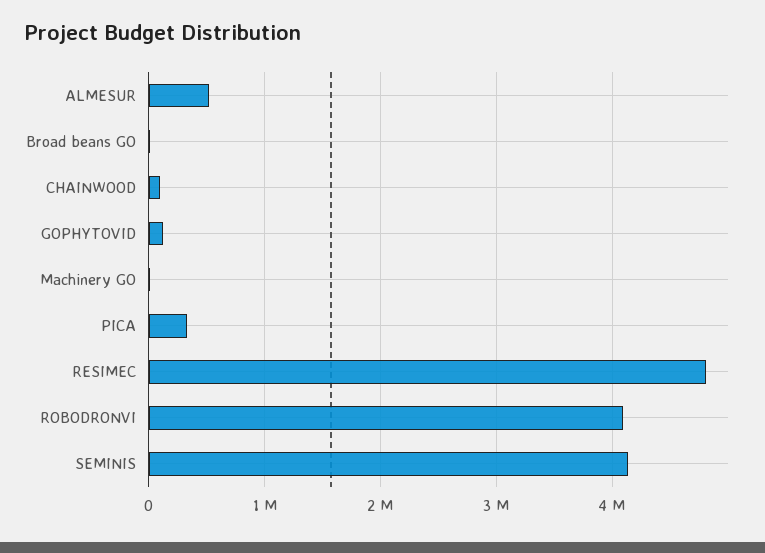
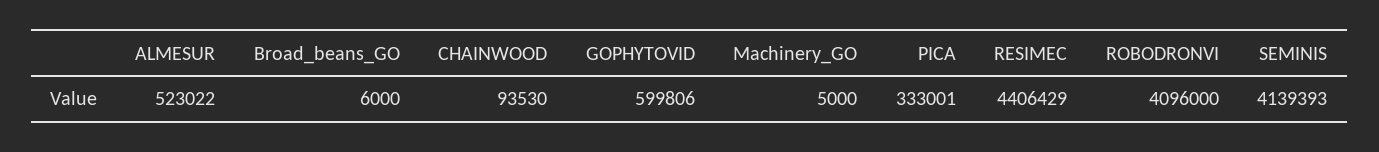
GOPHYTOVID: 100000 -> 599806
RESIMEC: 4800000 -> 4406429

